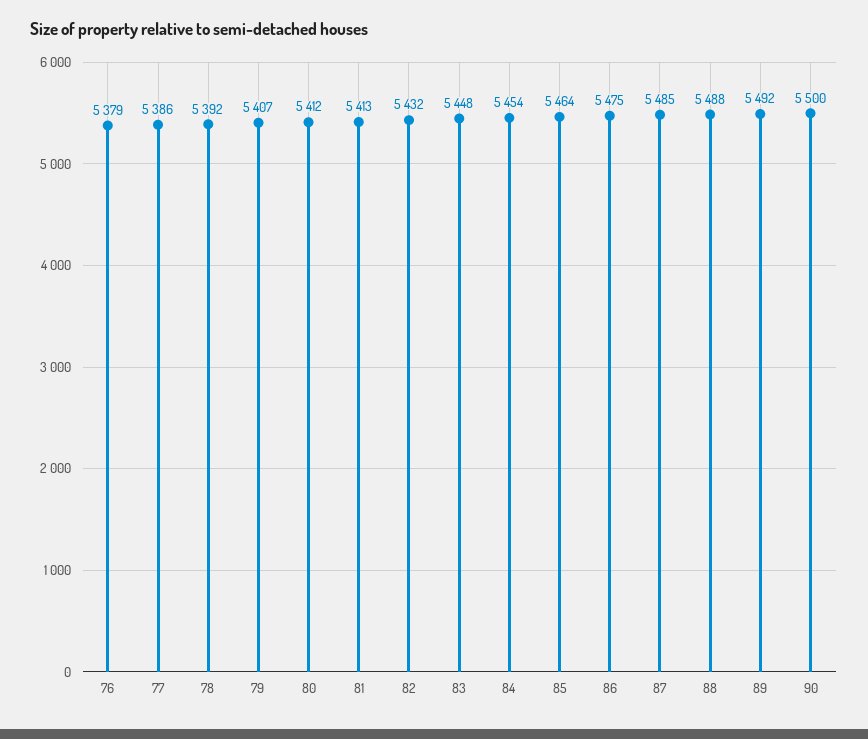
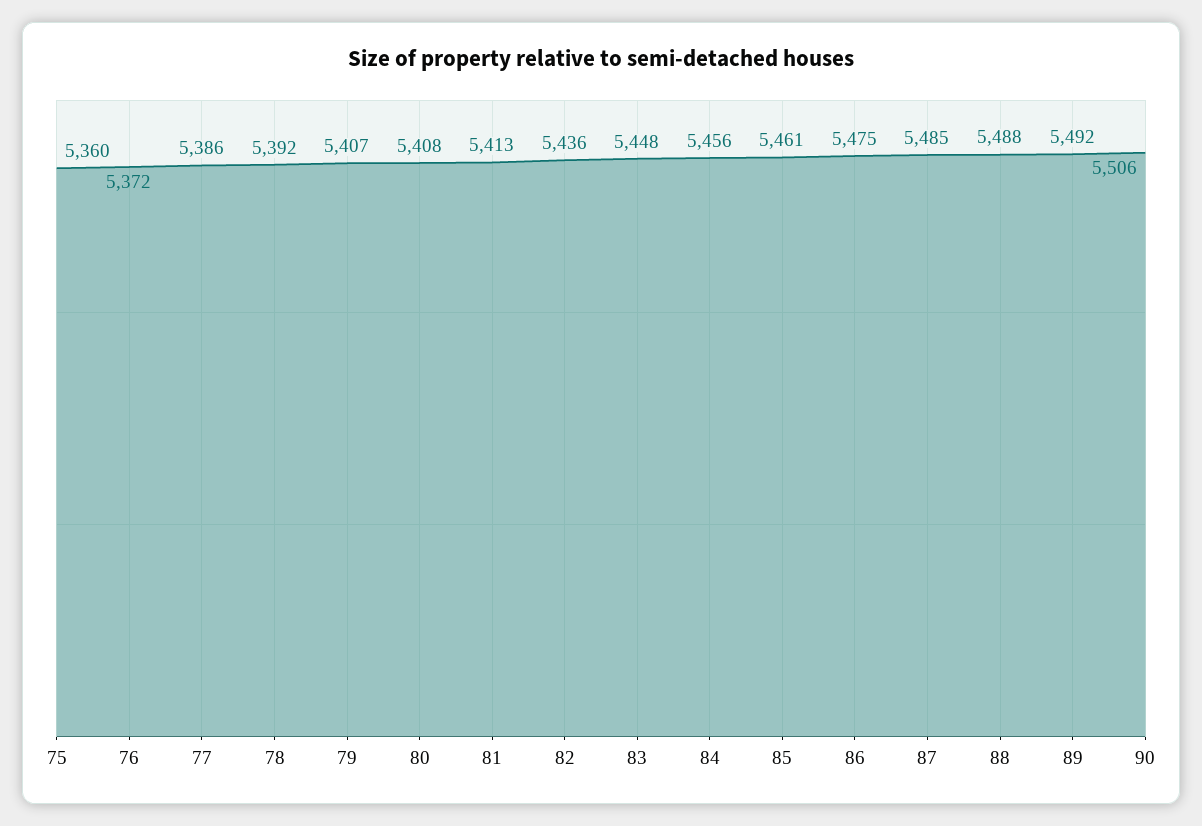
76: 5379 -> 5372
80: 5412 -> 5408
82: 5432 -> 5436
84: 5454 -> 5456
85: 5464 -> 5461
90: 5500 -> 5506
75: none -> 5360

